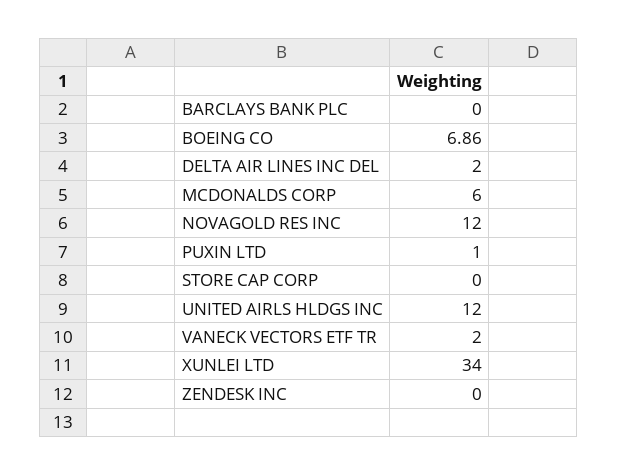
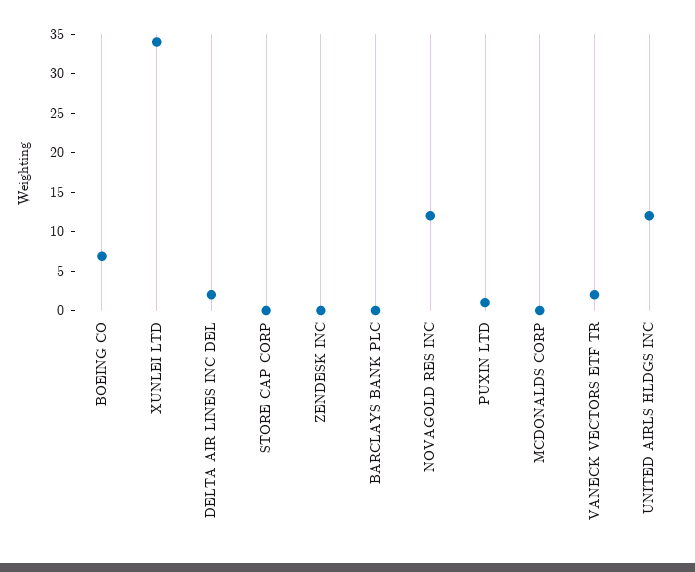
MCDONALDS CORP: 6 -> 0

